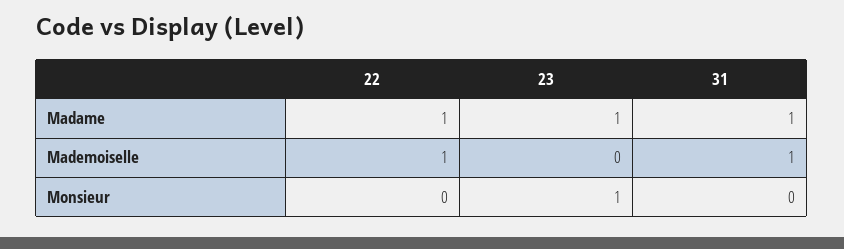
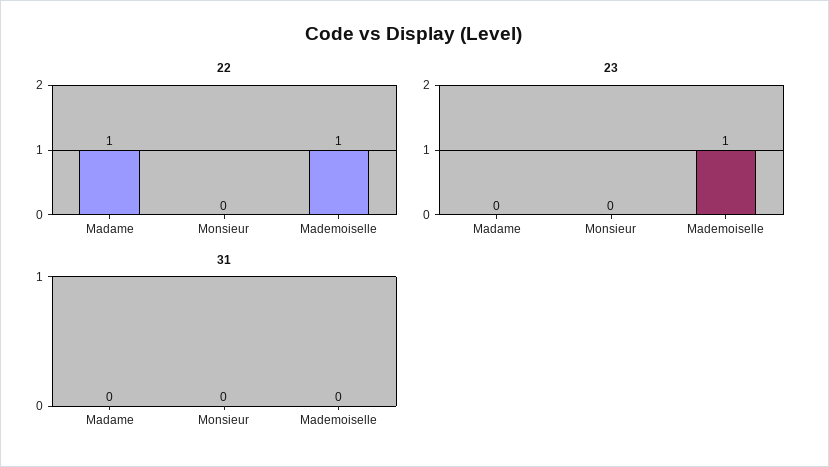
23, Madame: 1 -> 0
31, Madame: 1 -> 0
23, Mademoiselle: 0 -> 1
31, Mademoiselle: 1 -> 0
23, Monsieur: 1 -> 0

